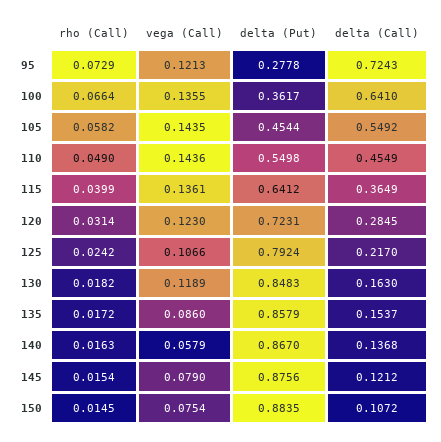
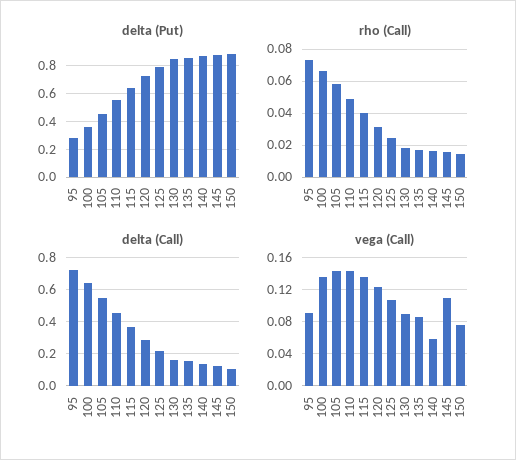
vega (Call), 95: 0.1213 -> 0.09
vega (Call), 130: 0.1189 -> 0.09
vega (Call), 145: 0.079 -> 0.11

